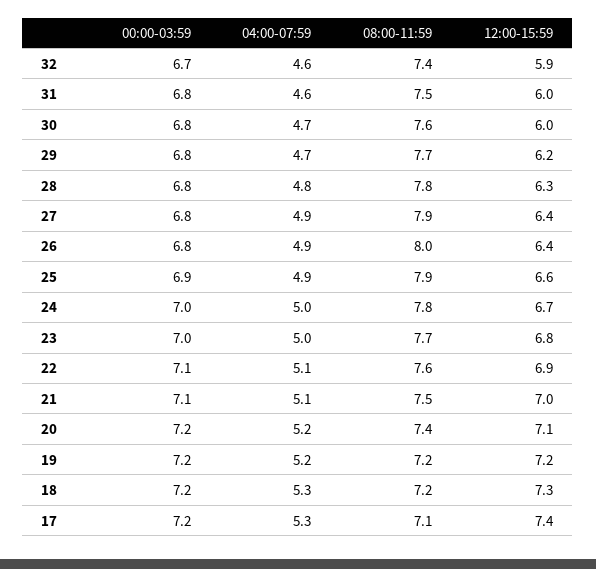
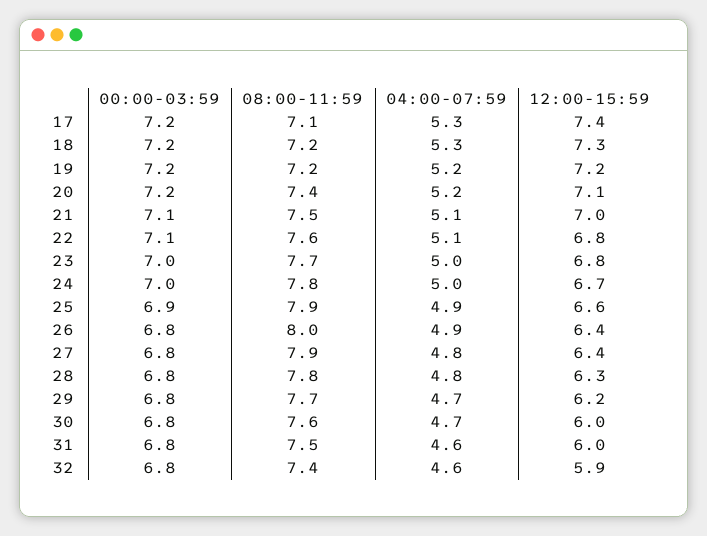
00:00-03:59, 32: 6.7 -> 6.8
04:00-07:59, 27: 4.9 -> 4.8
12:00-15:59, 22: 6.9 -> 6.8

